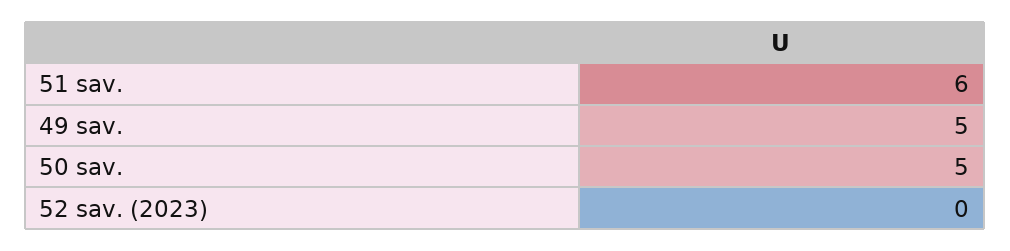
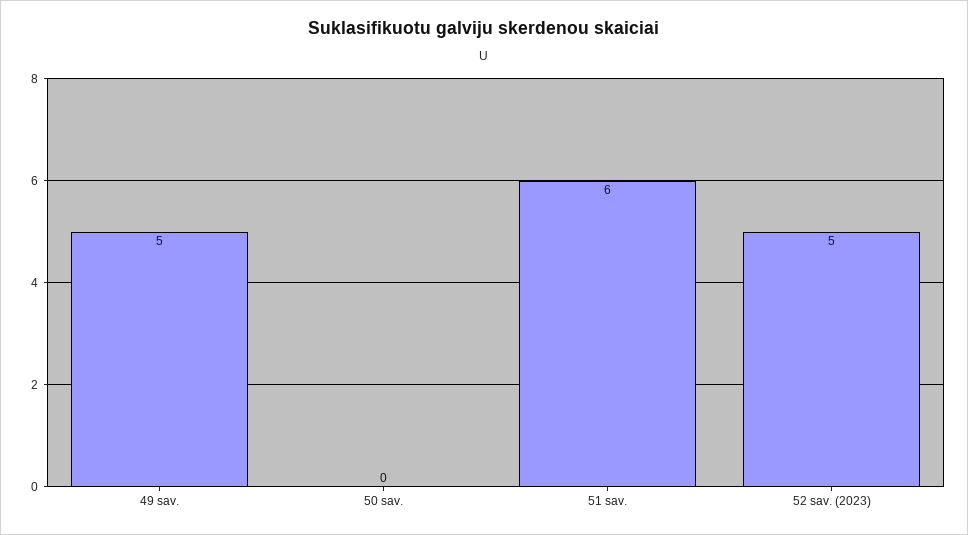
50 sav.: 5 -> 0
52 sav. (2023): 0 -> 5

